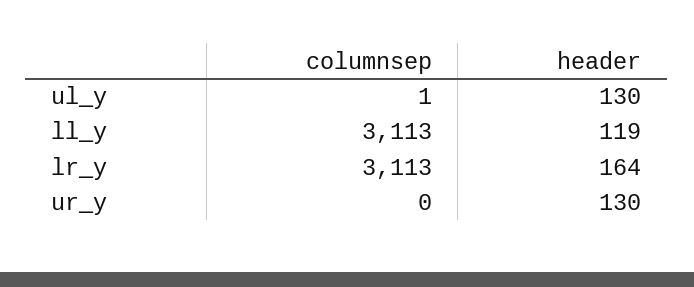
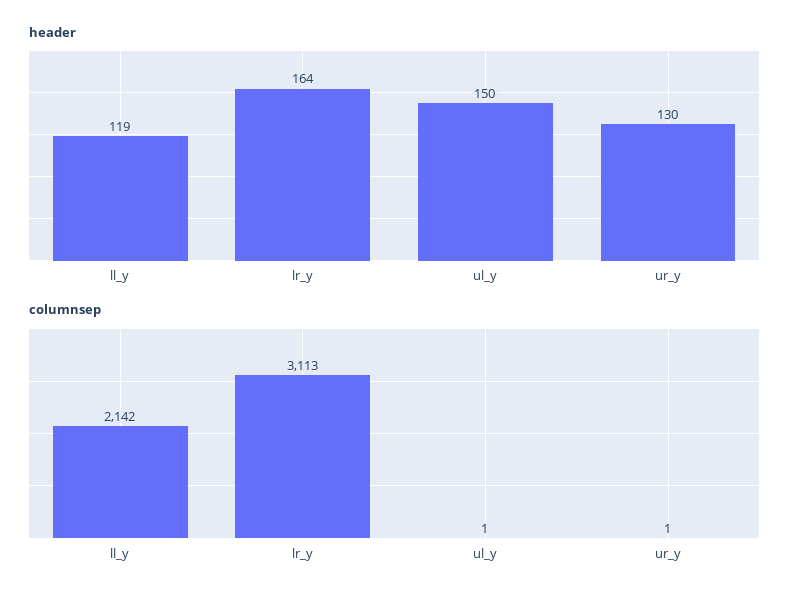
header, ul_y: 130 -> 150
columnsep, ll_y: 3113 -> 2142
columnsep, ur_y: 0 -> 1

